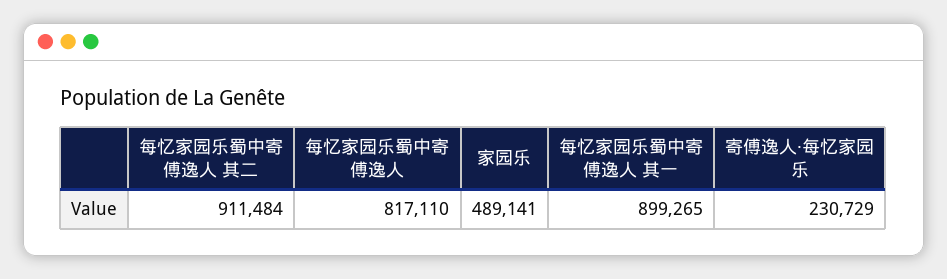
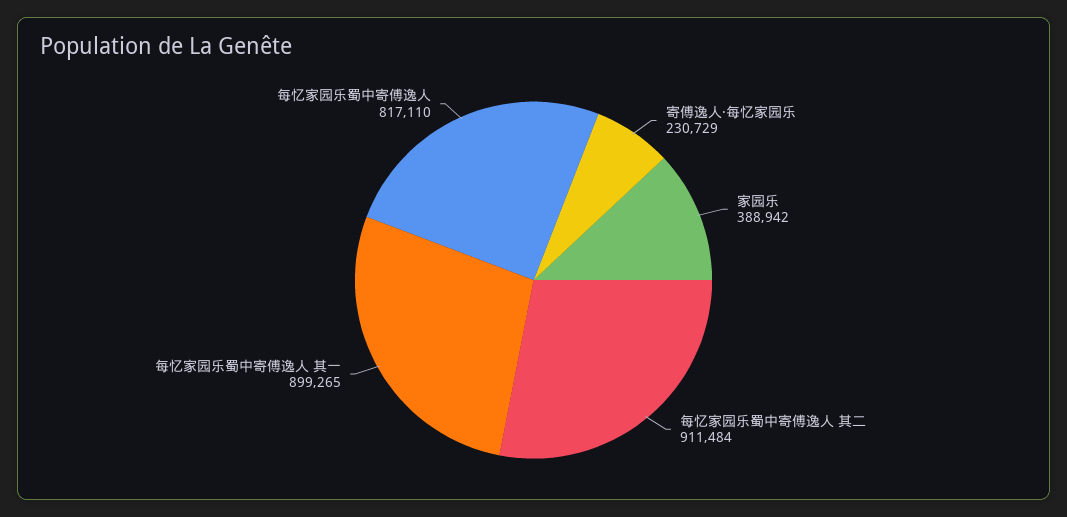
家园乐: 489141 -> 388942

